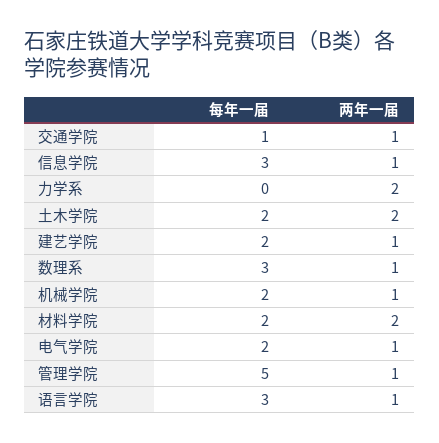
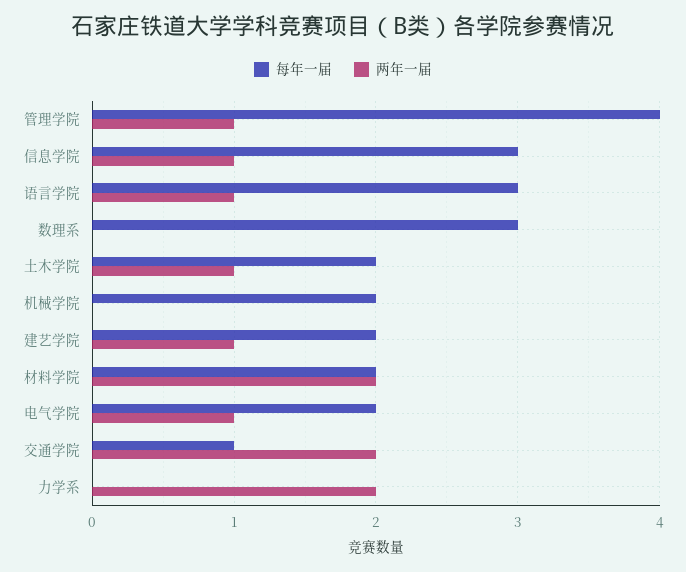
两年一届, 交通学院: 1 -> 2
两年一届, 土木学院: 2 -> 1
两年一届, 数理系: 1 -> 0
两年一届, 机械学院: 1 -> 0
每年一届, 管理学院: 5 -> 4

